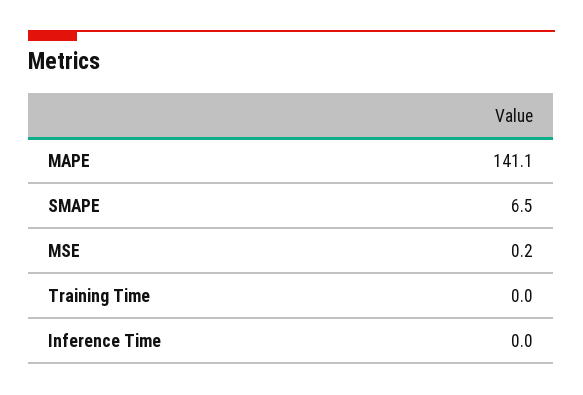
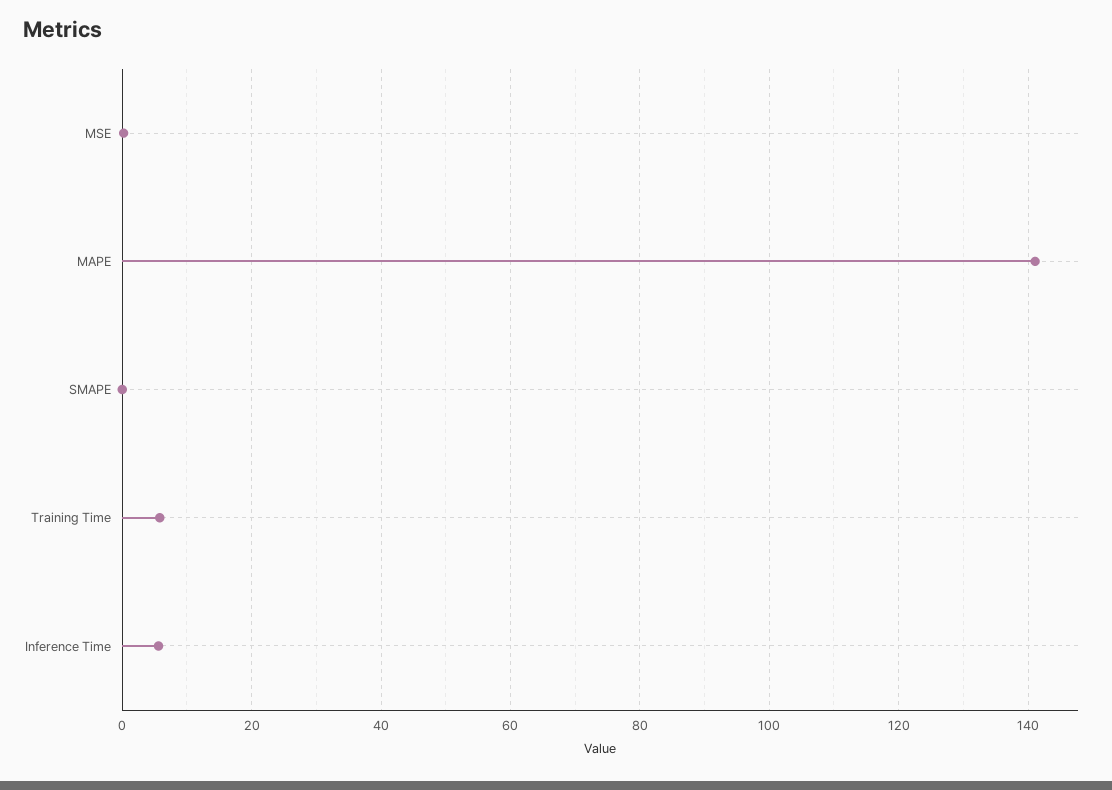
SMAPE: 6.5 -> 0
Training Time: 0 -> 6
Inference Time: 0 -> 6

